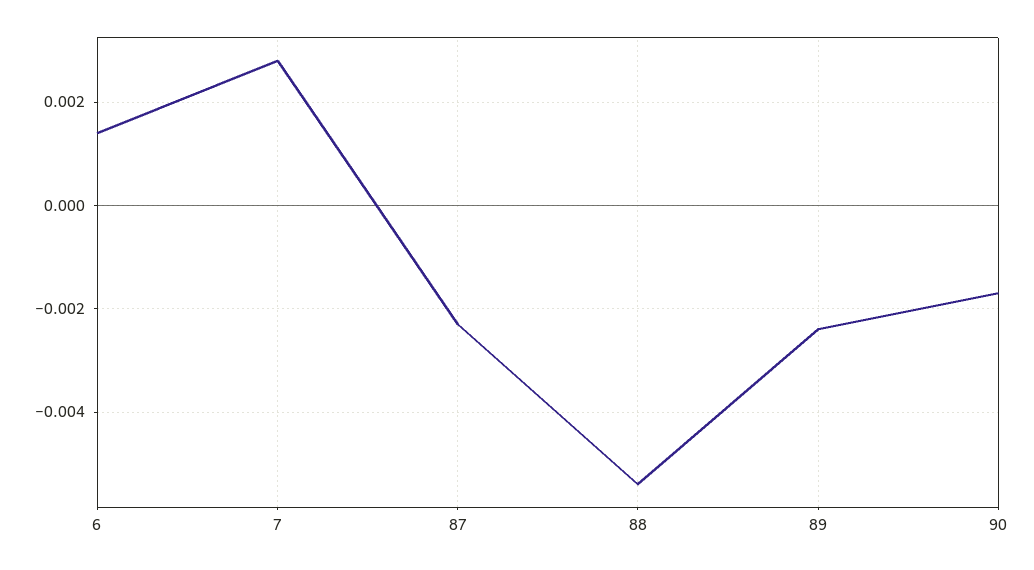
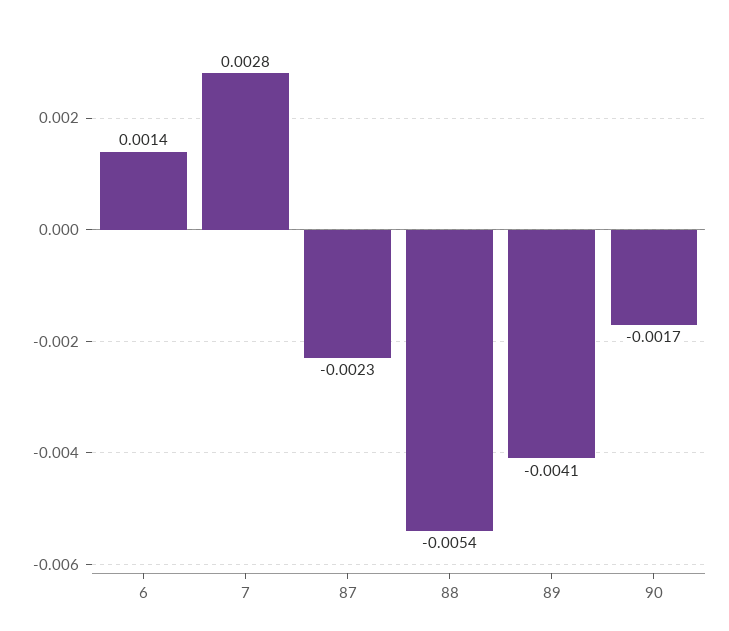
89: -0.0025 -> -0.0041

